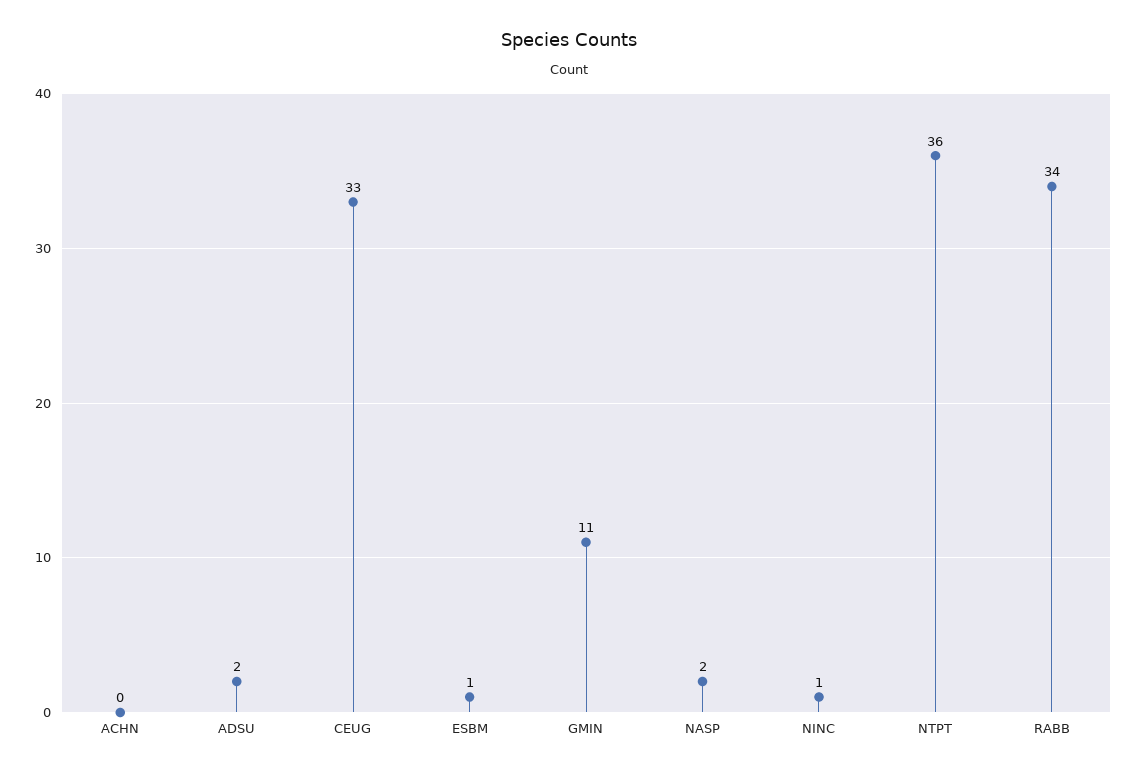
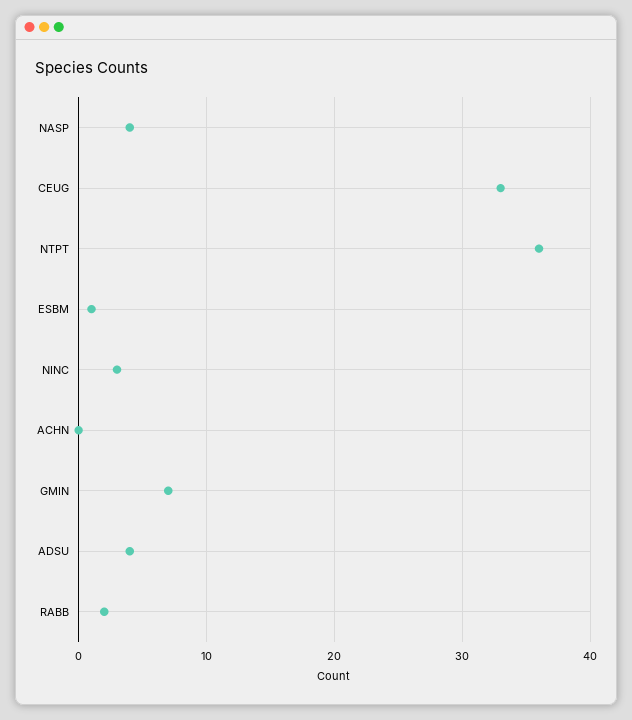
ADSU: 2 -> 4
GMIN: 11 -> 7
NASP: 2 -> 4
NINC: 1 -> 3
RABB: 34 -> 2

